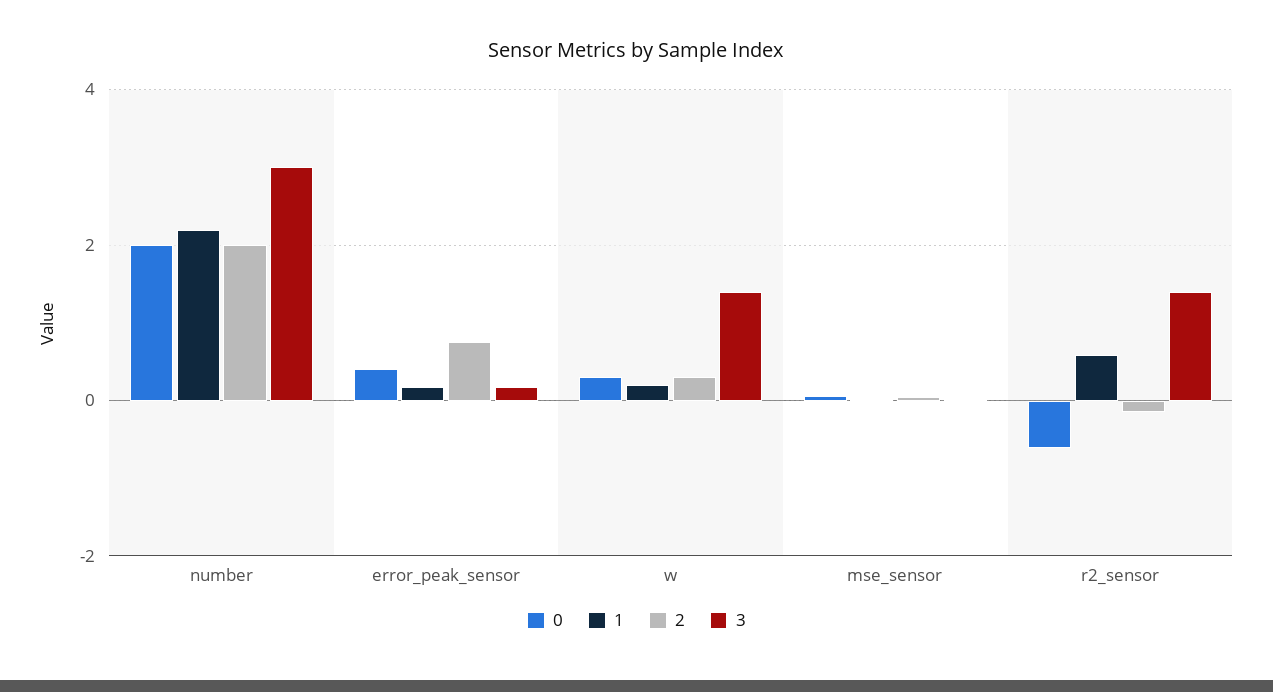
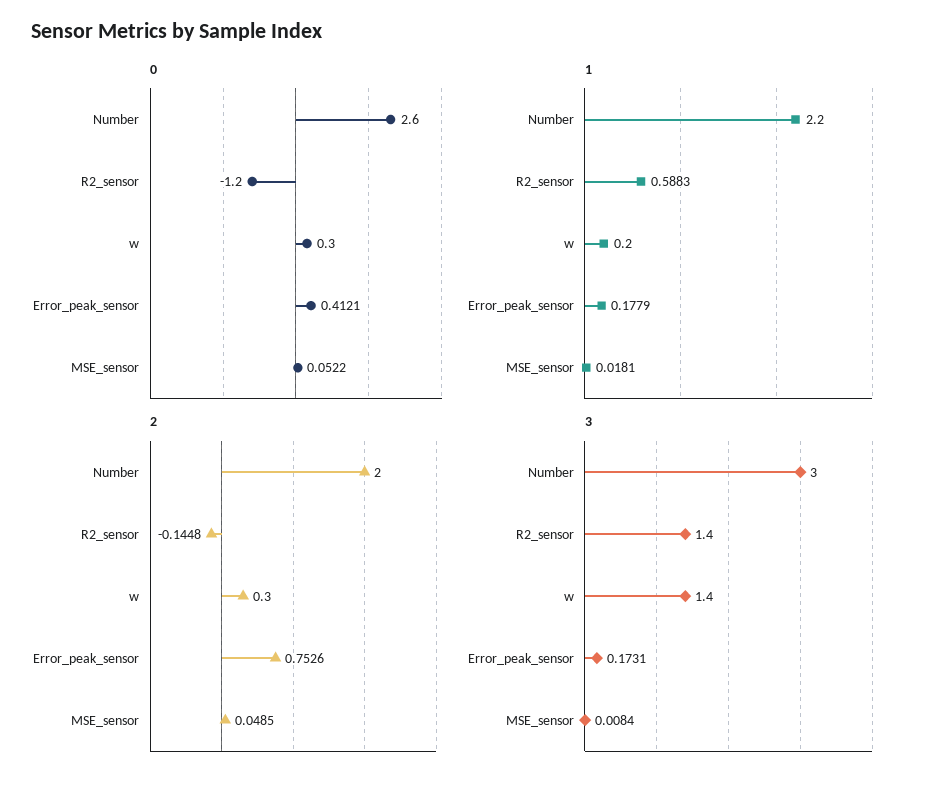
0, number: 2 -> 2.6
0, r2_sensor: -0.6 -> -1.2

